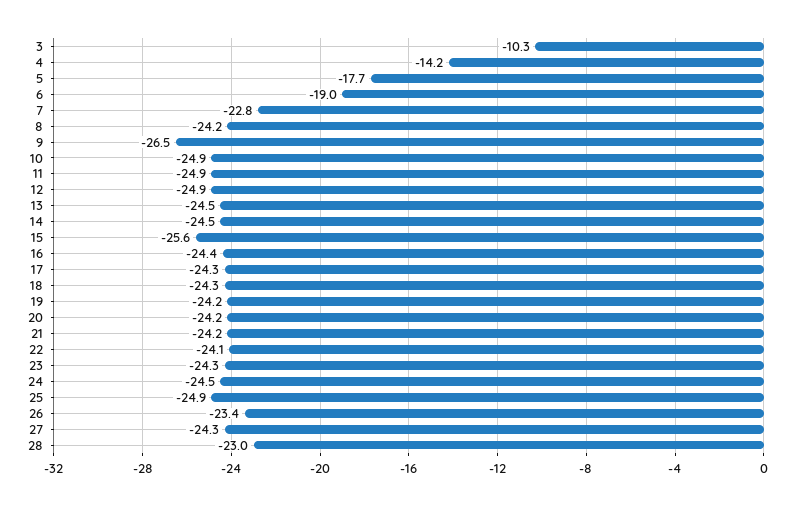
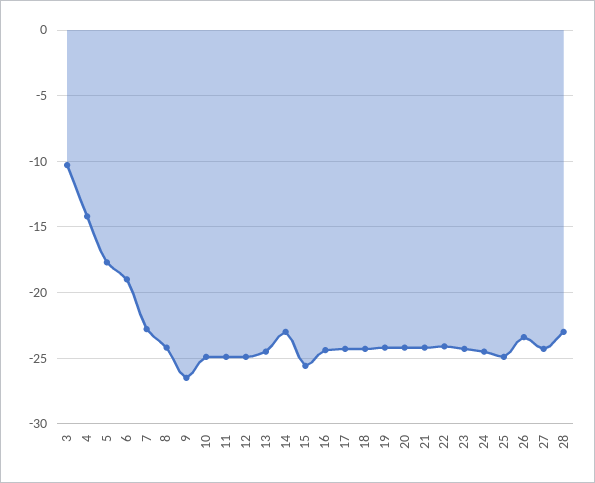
14: -24.5 -> -23

